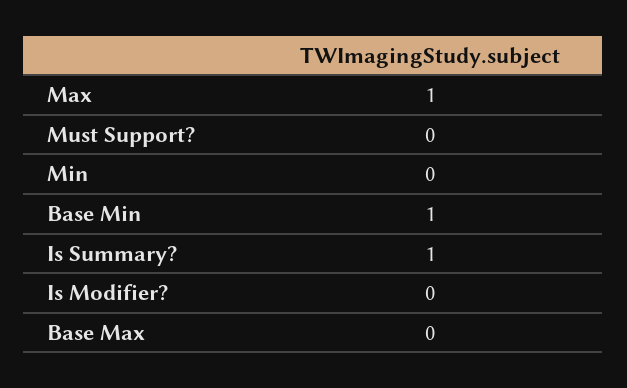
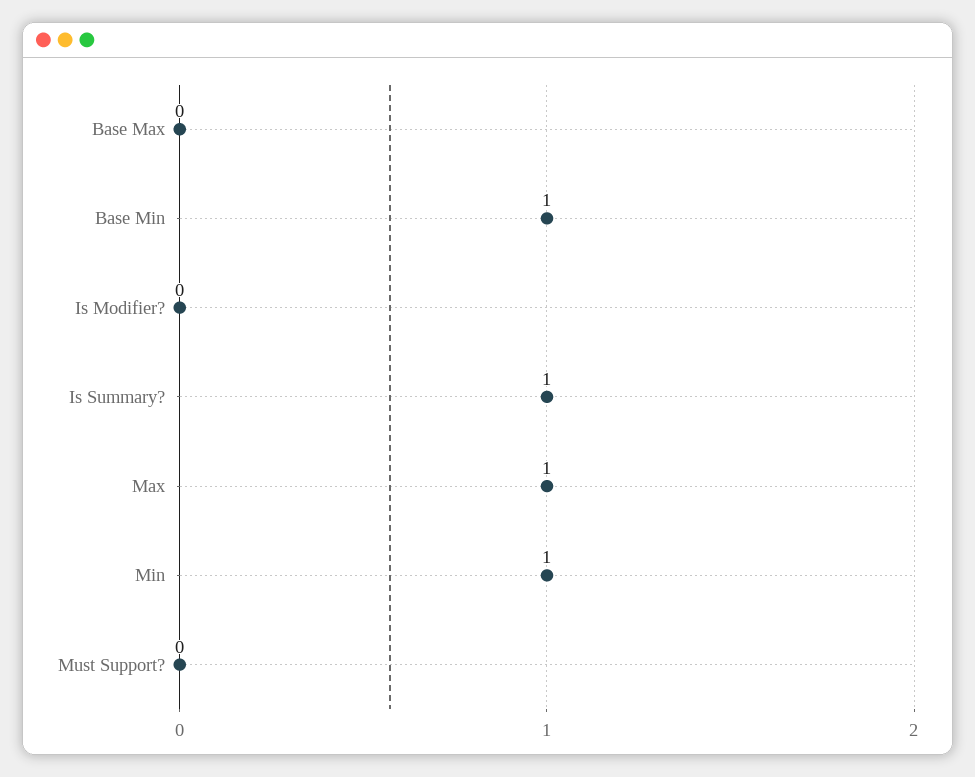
Min: 0 -> 1

